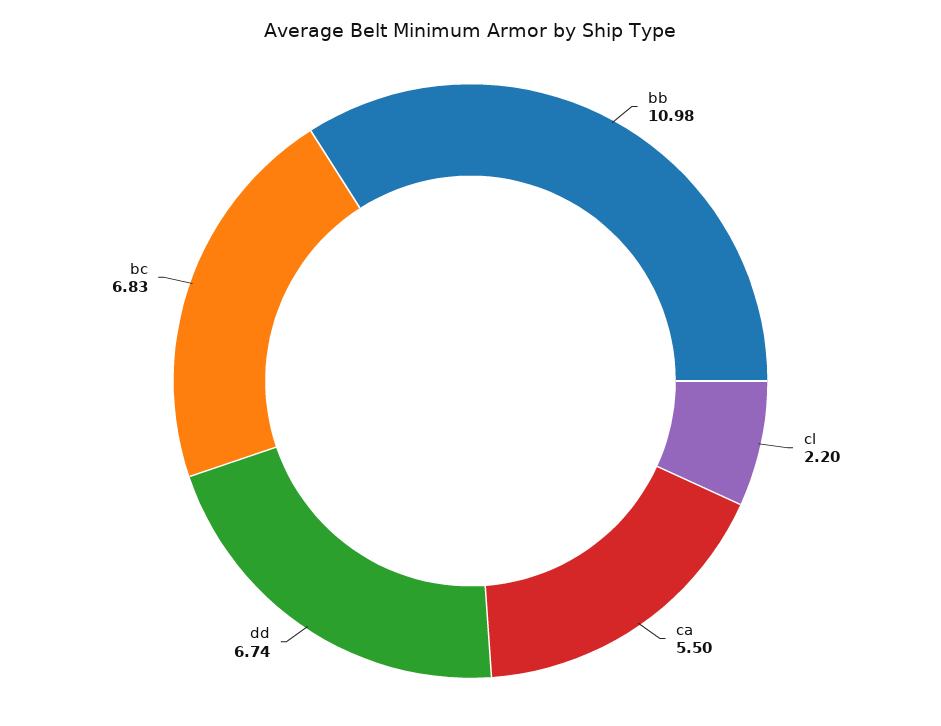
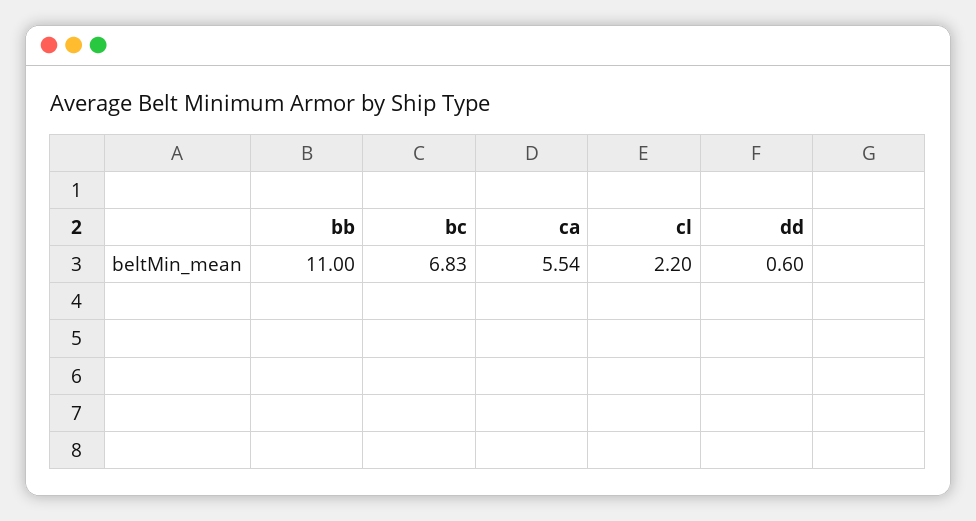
bb: 10.98 -> 11
ca: 5.5 -> 5.54
dd: 6.74 -> 0.6

